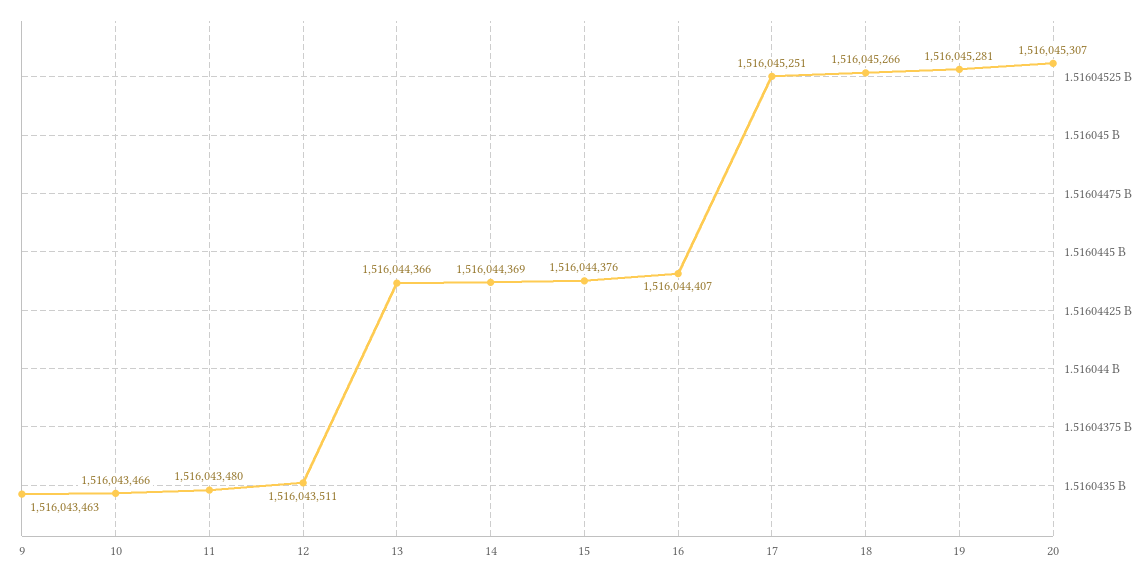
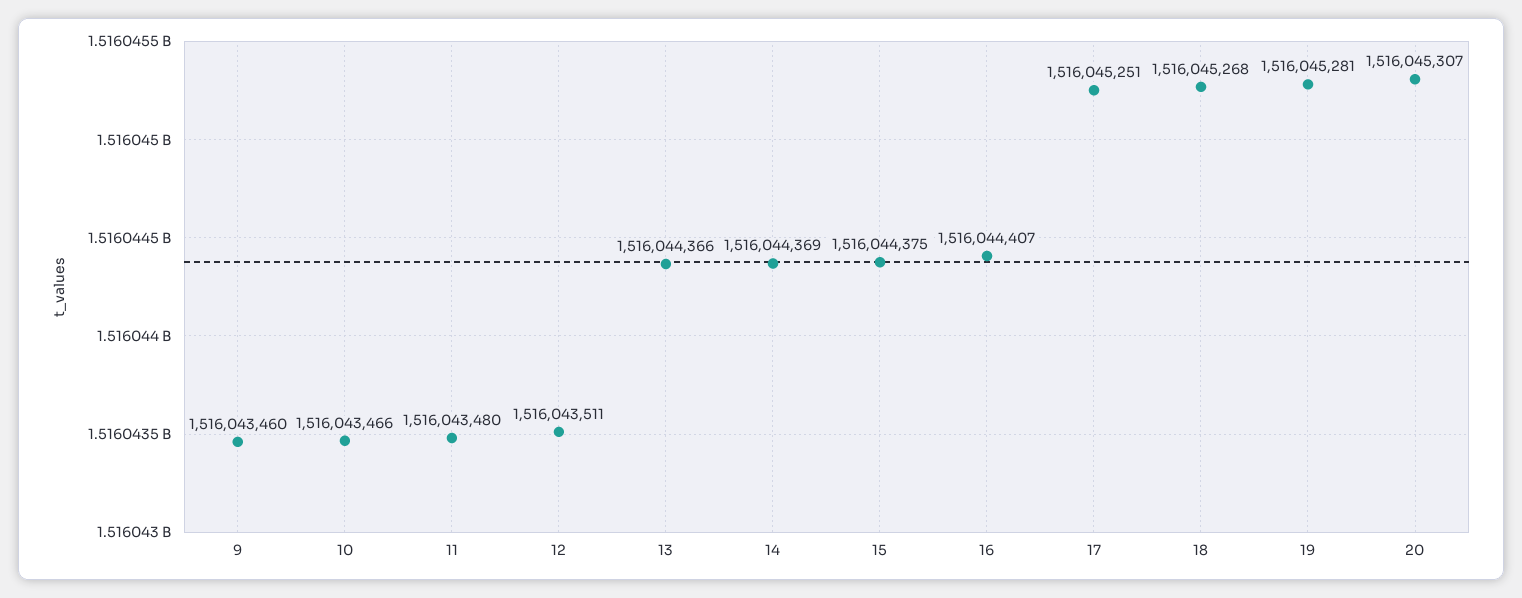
9: 1516043463 -> 1516043460
15: 1516044376 -> 1516044375
18: 1516045266 -> 1516045268

